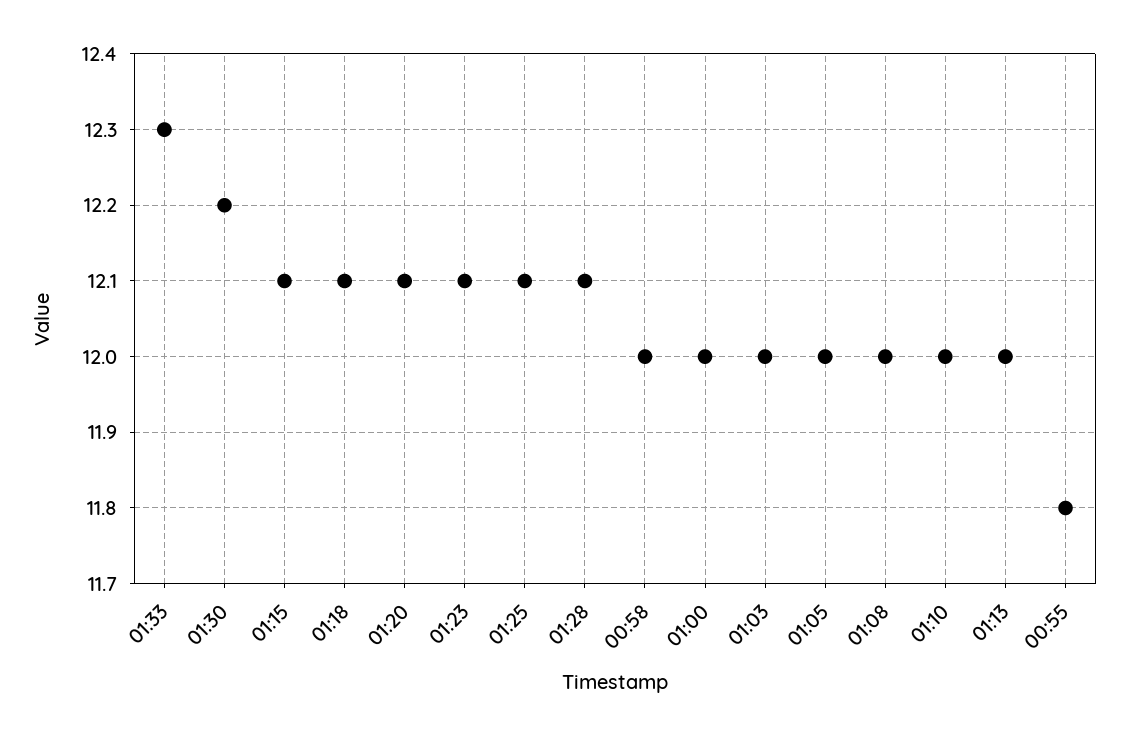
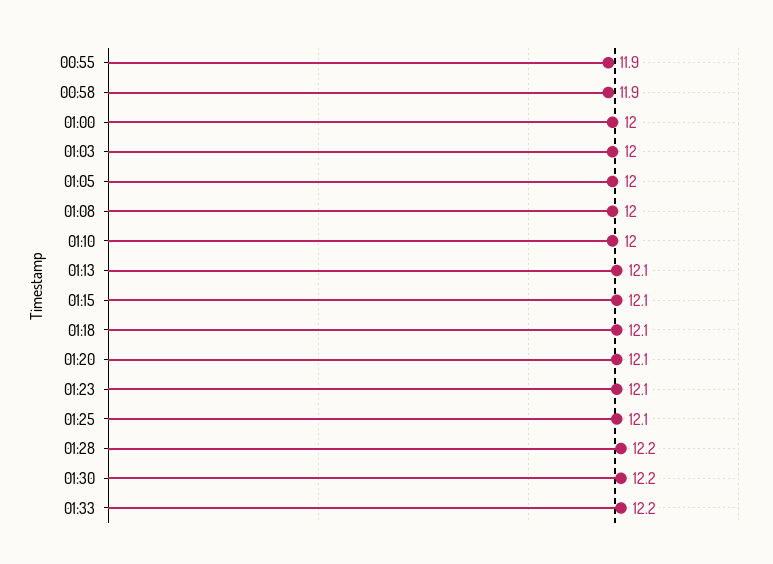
01:33: 12.3 -> 12.2
01:28: 12.1 -> 12.2
00:58: 12 -> 11.9
01:13: 12 -> 12.1
00:55: 11.8 -> 11.9

